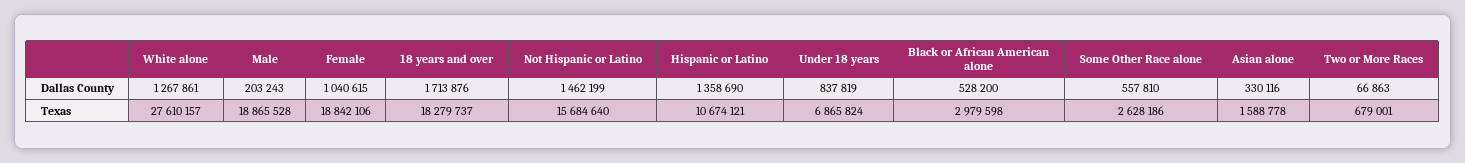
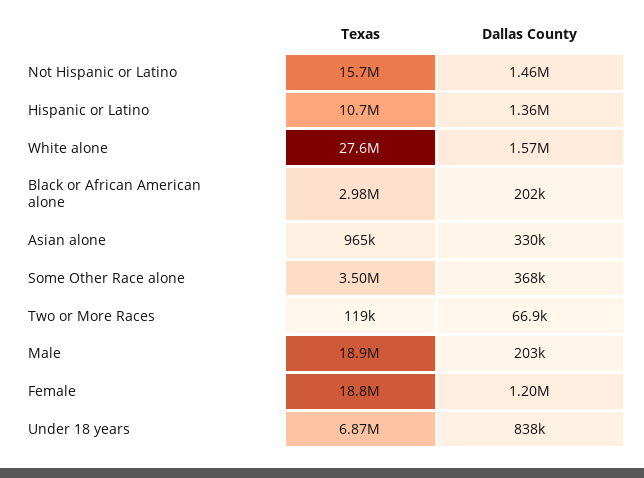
White alone, Dallas County: 1267861 -> 1570000
Female, Dallas County: 1040615 -> 1200000
18 years and over, Dallas County: 1713876 -> none
Black or African American alone, Dallas County: 528200 -> 202000
Some Other Race alone, Dallas County: 557810 -> 368000
18 years and over, Texas: 18279737 -> none
Some Other Race alone, Texas: 2628186 -> 3500000
Asian alone, Texas: 1588778 -> 965000
Two or More Races, Texas: 679001 -> 119000

